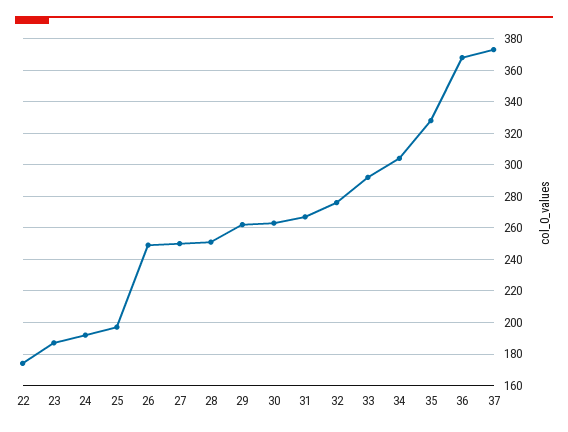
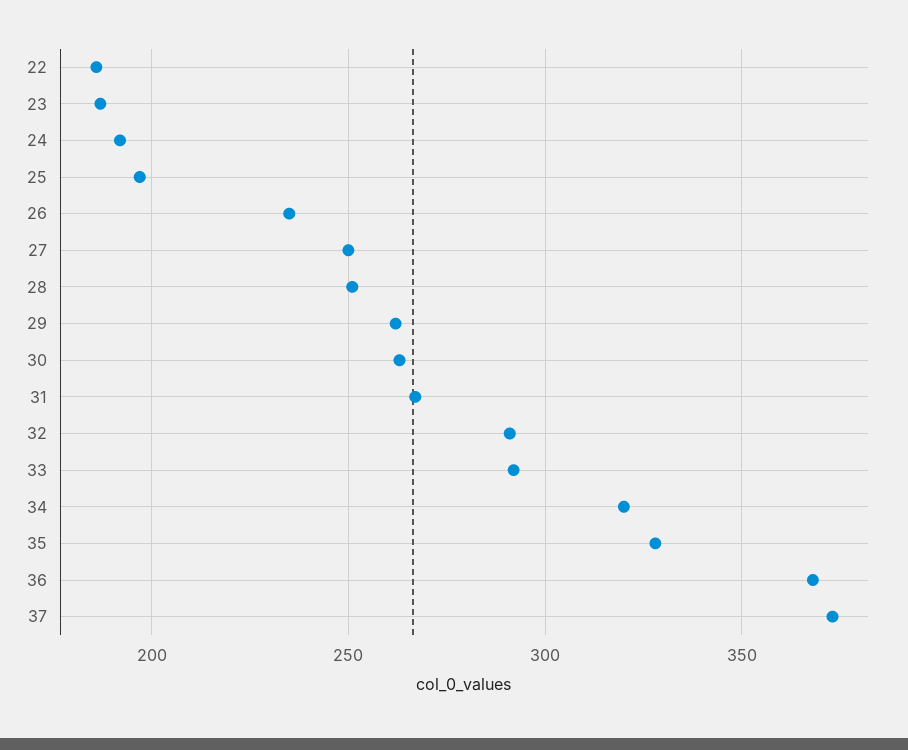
22: 175 -> 185
26: 250 -> 235
32: 275 -> 290
34: 305 -> 320

